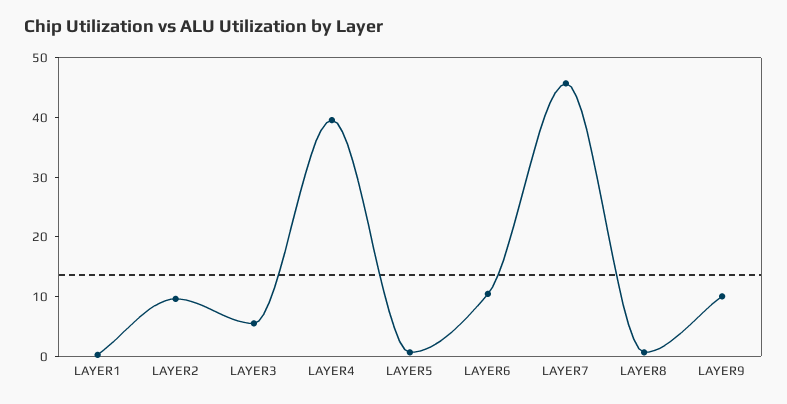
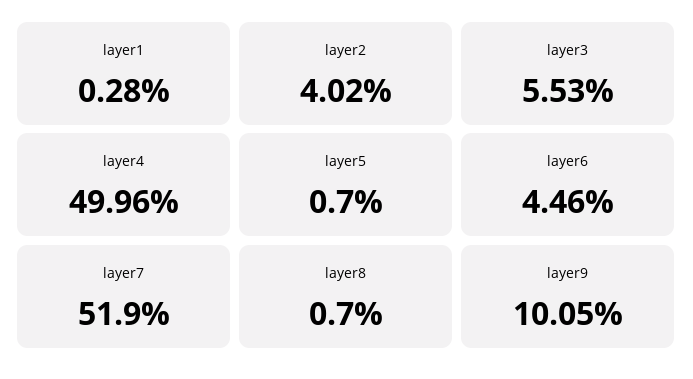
LAYER2: 10 -> 4.02
LAYER4: 40 -> 49.96
LAYER6: 10 -> 4.46
LAYER7: 46 -> 51.9

